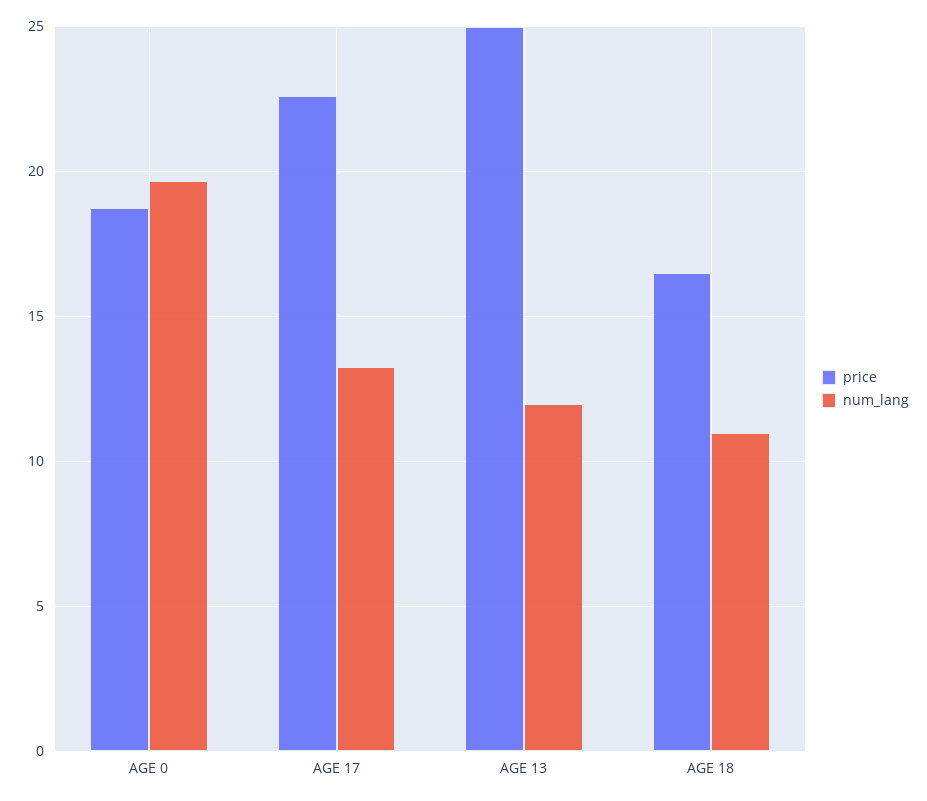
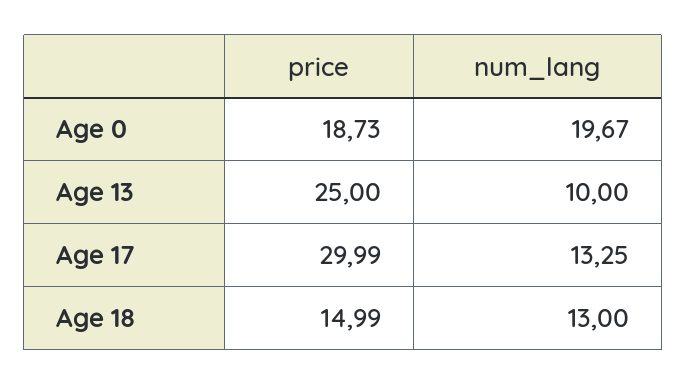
price, AGE 17: 22.5 -> 29.99
num_lang, AGE 13: 12 -> 10
price, AGE 18: 16.5 -> 14.99
num_lang, AGE 18: 11 -> 13

